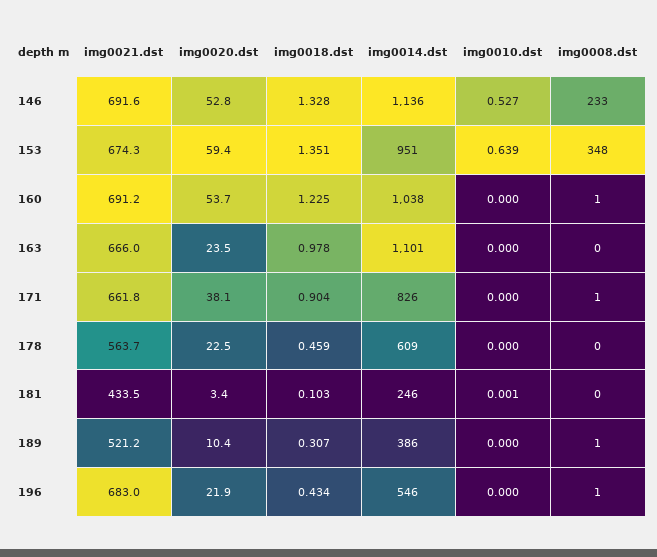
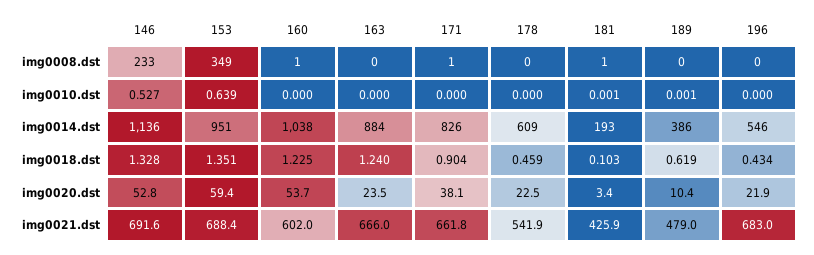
img0021.dst, 153: 674.3 -> 688.4
img0008.dst, 153: 348 -> 349
img0021.dst, 160: 691.2 -> 602
img0018.dst, 163: 0.978 -> 1.24
img0014.dst, 163: 1101 -> 884
img0021.dst, 178: 563.7 -> 541.9
img0021.dst, 181: 433.5 -> 425.9
img0014.dst, 181: 246 -> 193
img0008.dst, 181: 0 -> 1
img0021.dst, 189: 521.2 -> 479
img0018.dst, 189: 0.307 -> 0.619
img0010.dst, 189: 0 -> 0.001
img0008.dst, 189: 1 -> 0
img0008.dst, 196: 1 -> 0

